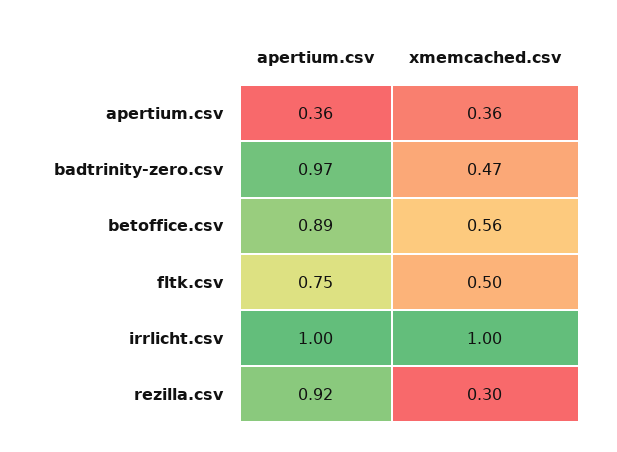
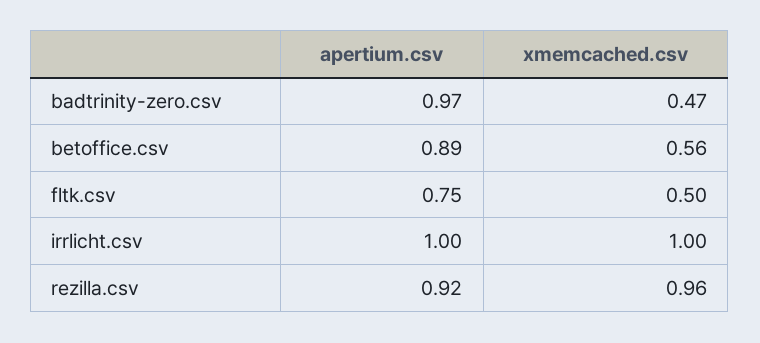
apertium.csv, apertium.csv: 0.36 -> none
xmemcached.csv, apertium.csv: 0.36 -> none
xmemcached.csv, rezilla.csv: 0.3 -> 0.96

